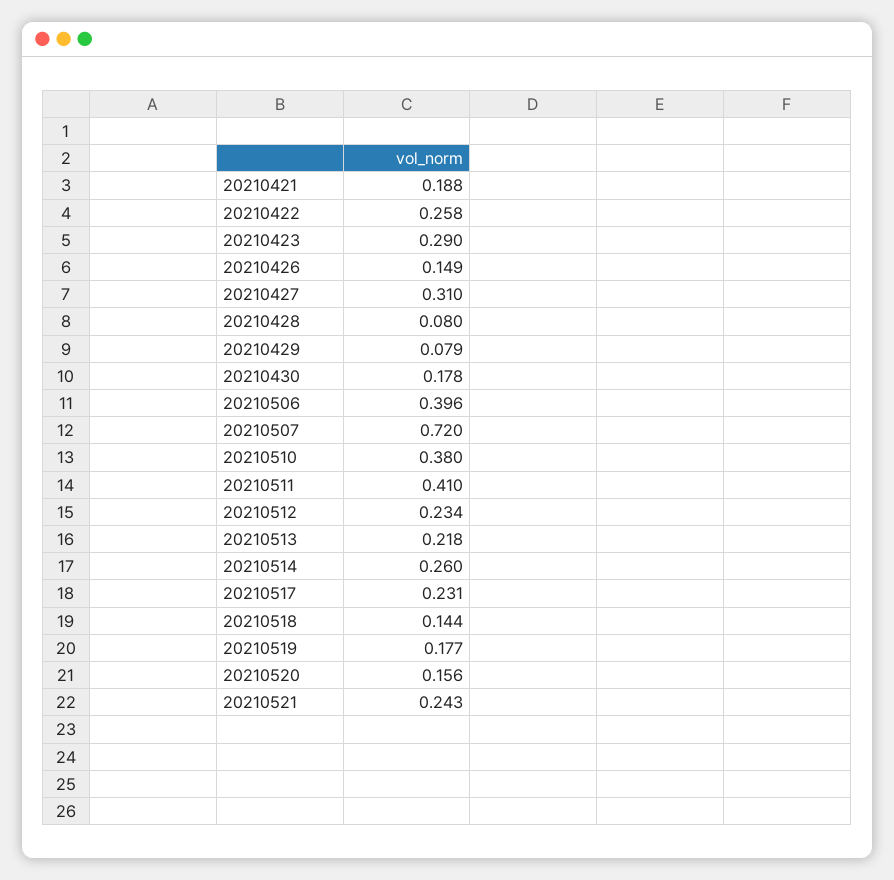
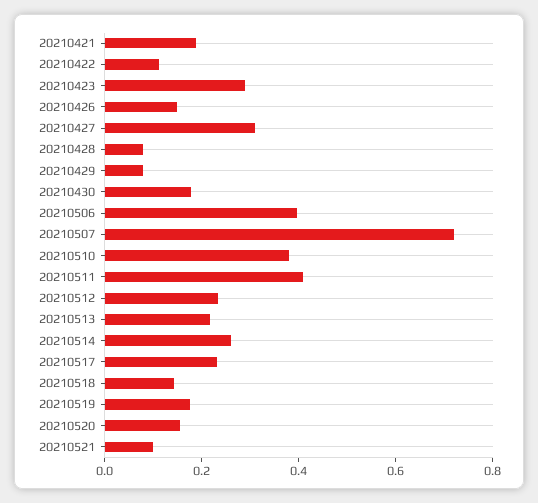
20210422: 0.258 -> 0.1
20210521: 0.243 -> 0.1

